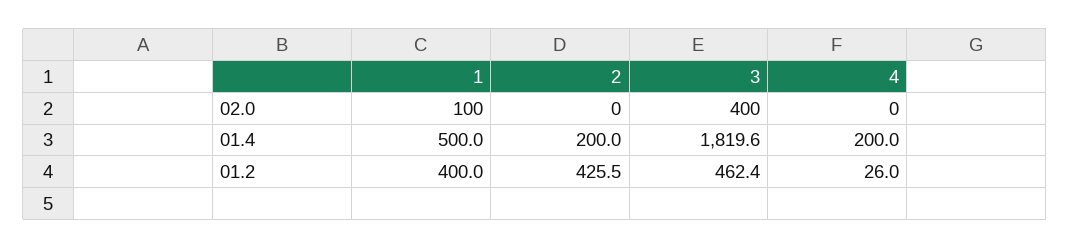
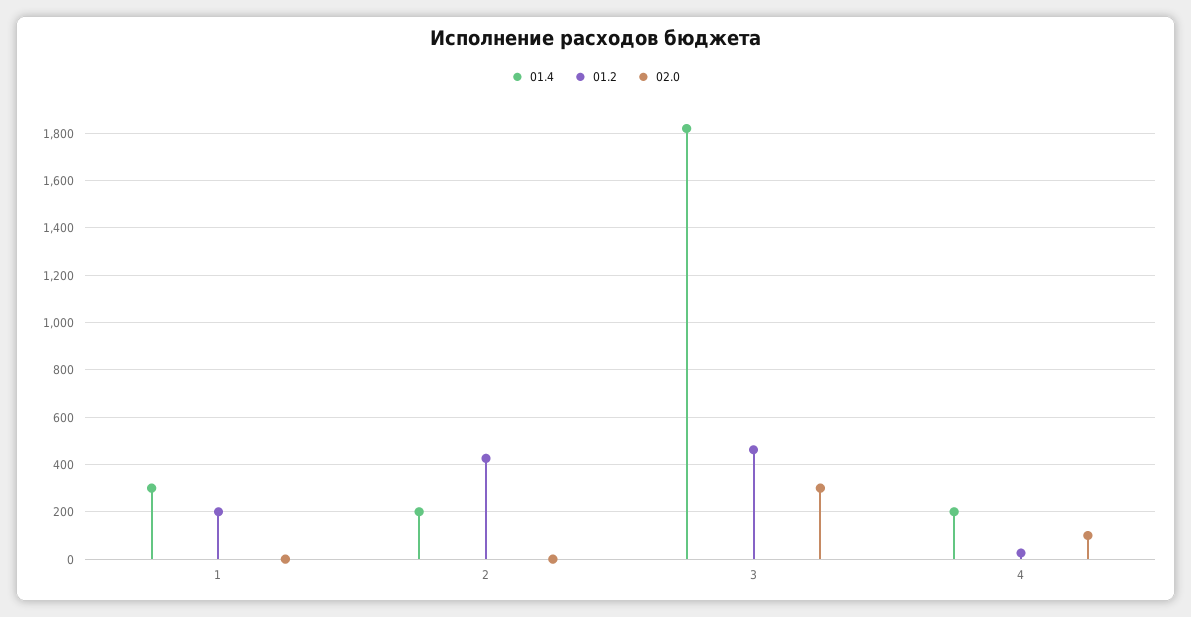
02.0, 1: 100 -> 0
02.0, 3: 400 -> 300
02.0, 4: 0 -> 100
01.4, 1: 500 -> 300
01.2, 1: 400 -> 200

